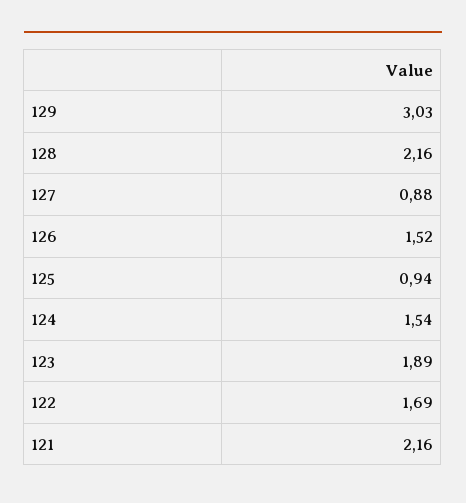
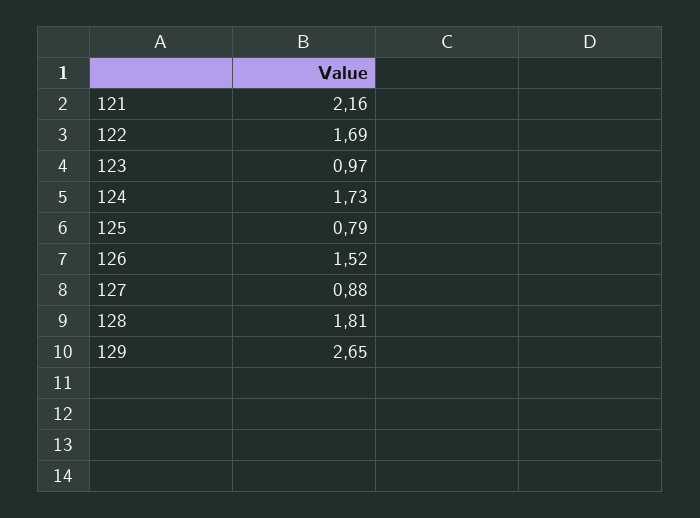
129: 3.03 -> 2.65
128: 2.16 -> 1.81
125: 0.94 -> 0.79
124: 1.54 -> 1.73
123: 1.89 -> 0.97

